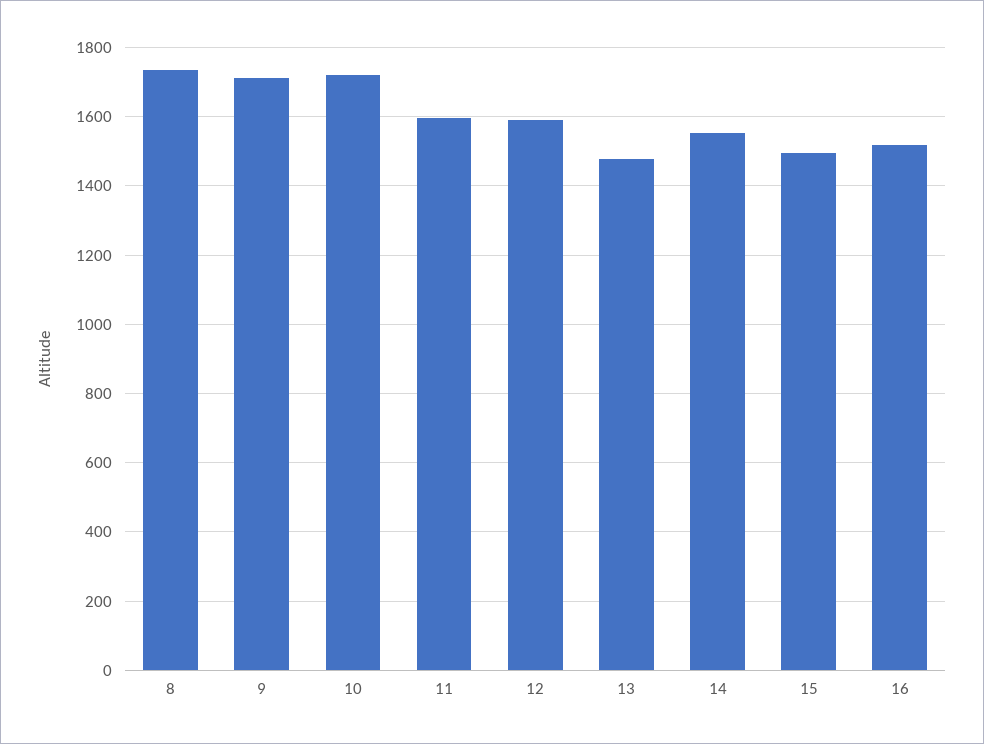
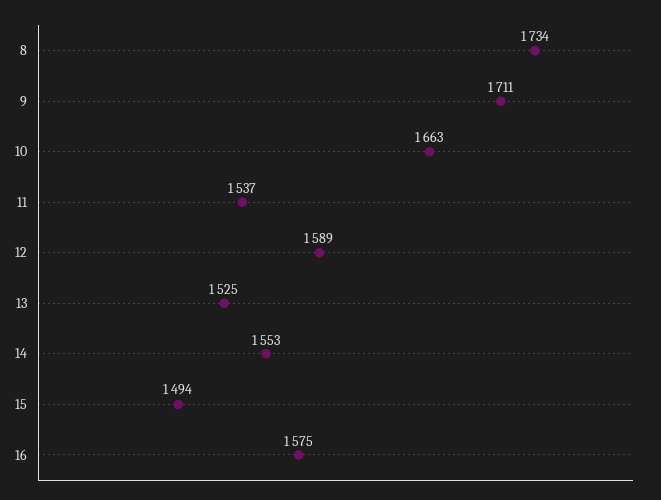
10: 1720 -> 1663
11: 1600 -> 1537
13: 1480 -> 1525
16: 1520 -> 1575

